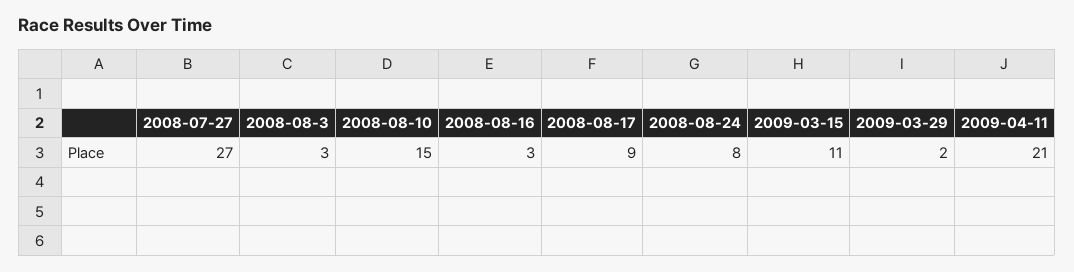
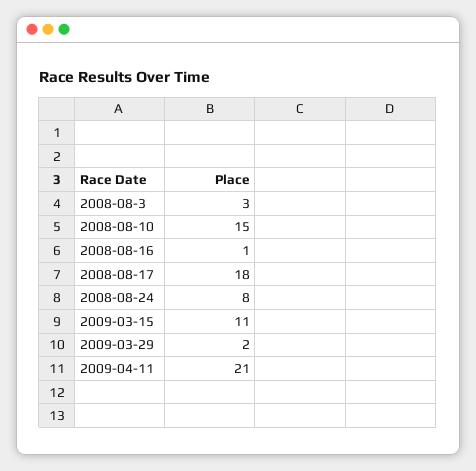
2008-07-27: 27 -> none
2008-08-16: 3 -> 1
2008-08-17: 9 -> 18

